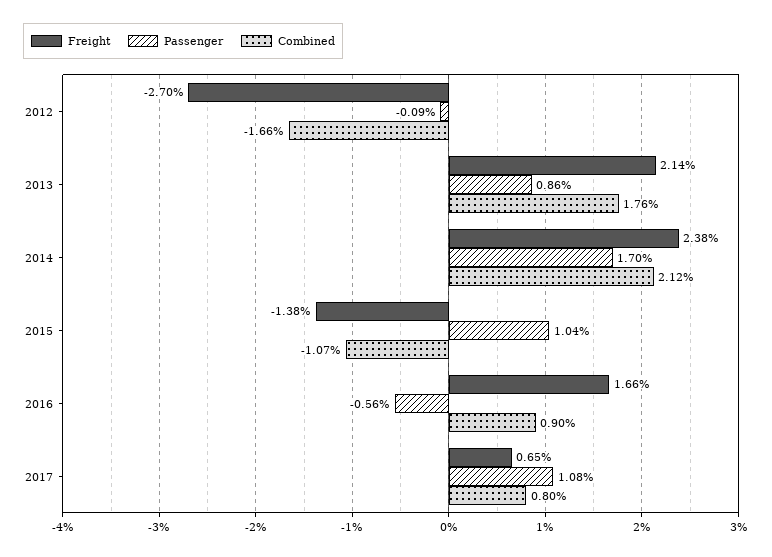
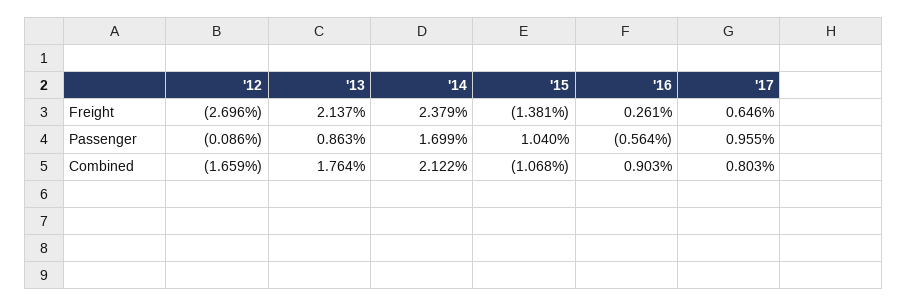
Freight, 2016: 1.66 -> 0.261
Passenger, 2017: 1.08 -> 0.955

